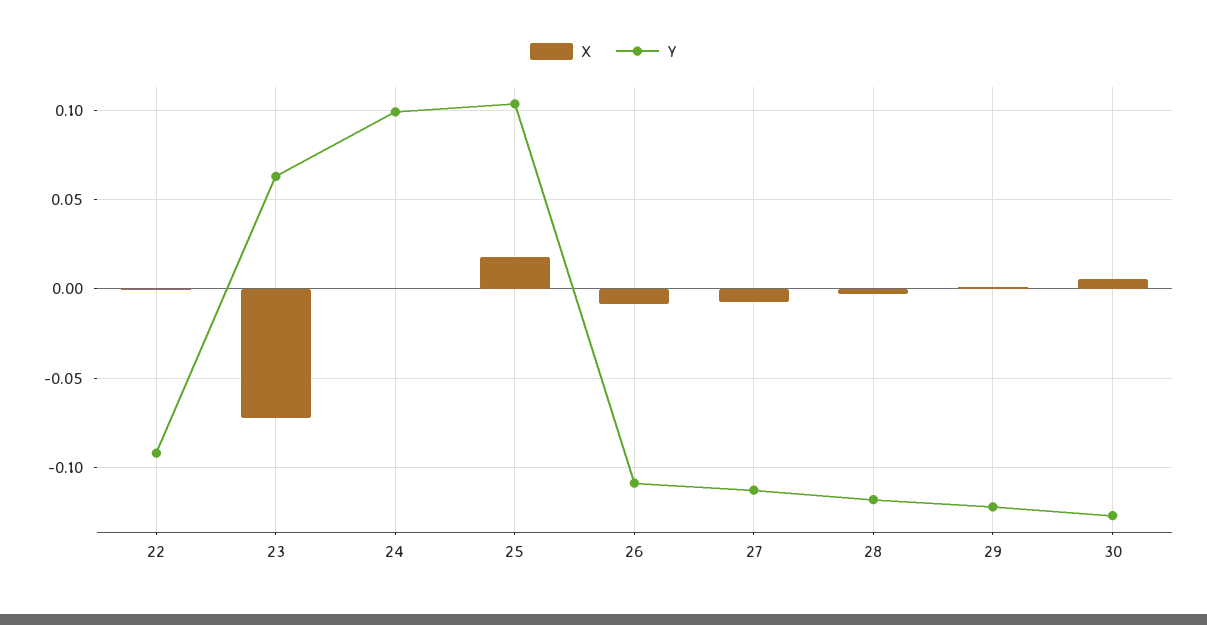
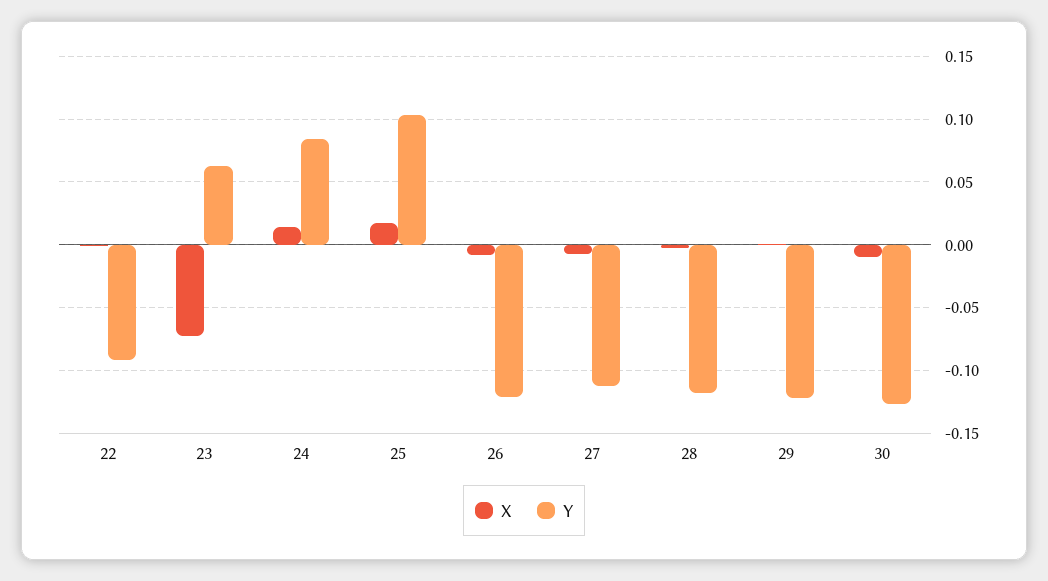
X, 24: 0 -> 0.015
Y, 24: 0.1 -> 0.085
Y, 26: -0.11 -> -0.12
X, 30: 0.005 -> -0.01

